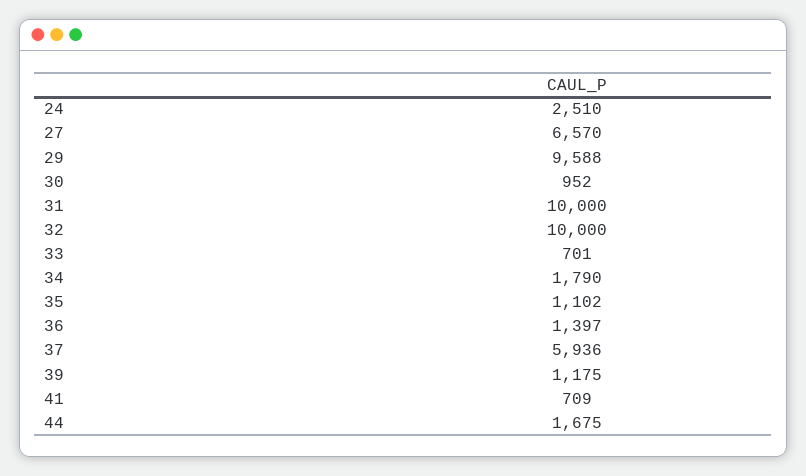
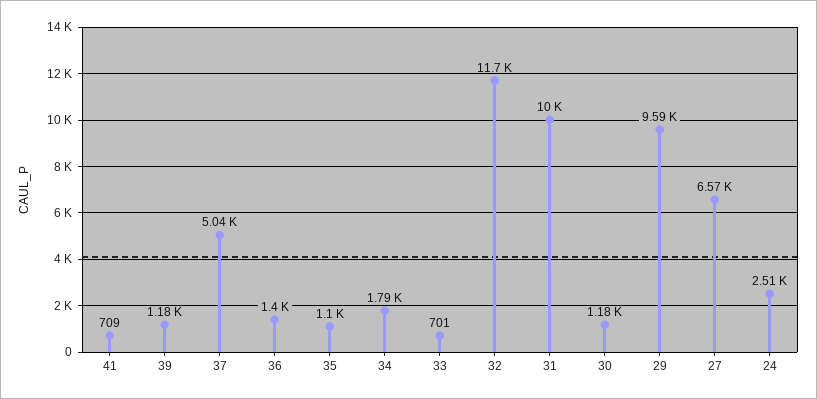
30: 952 -> 1180
32: 10000 -> 11700
37: 5936 -> 5040
44: 1675 -> none

